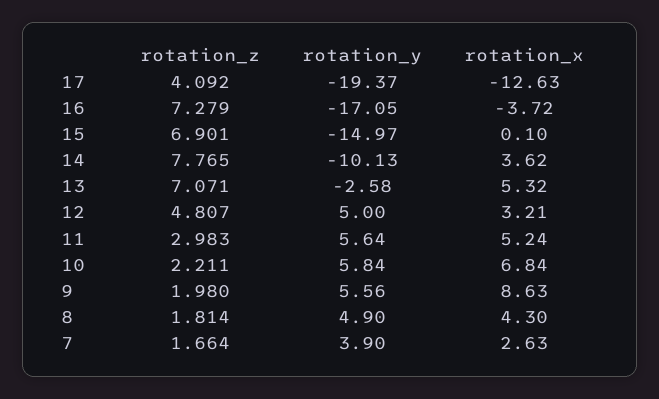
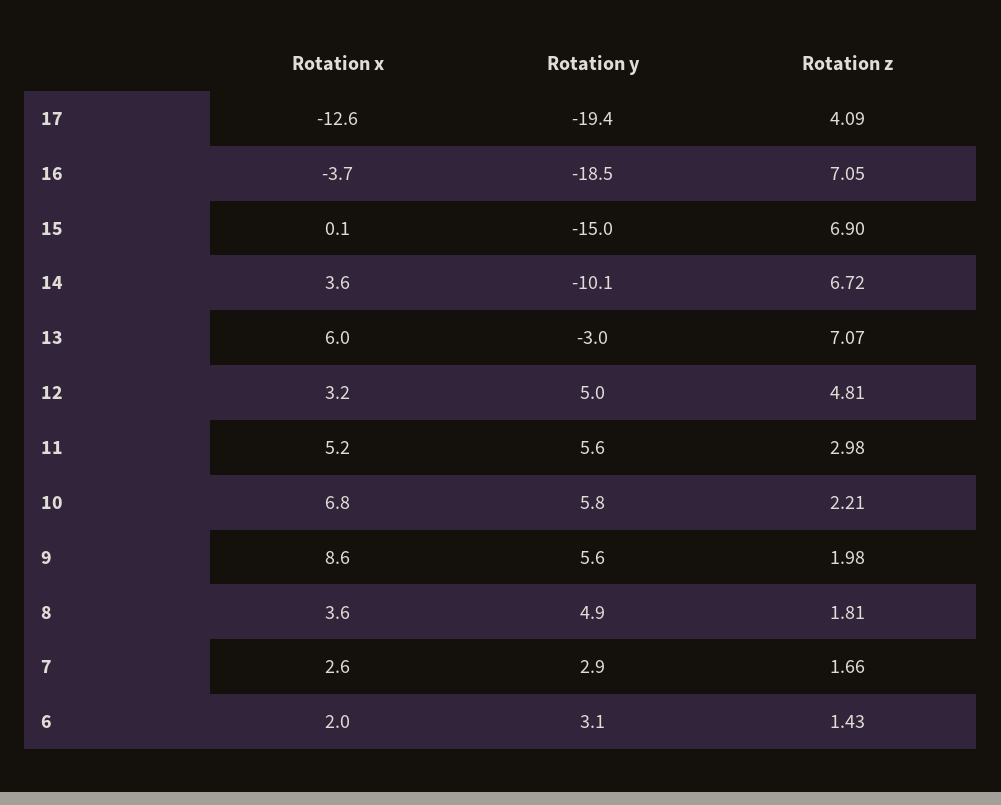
rotation_z, 16: 7.279 -> 7.05
rotation_y, 16: -17.05 -> -18.5
rotation_z, 14: 7.765 -> 6.72
rotation_y, 13: -2.58 -> -3
rotation_x, 13: 5.32 -> 6
rotation_x, 8: 4.3 -> 3.6
rotation_y, 7: 3.9 -> 2.9
rotation_x, 6: none -> 2
rotation_y, 6: none -> 3.1
rotation_z, 6: none -> 1.43

